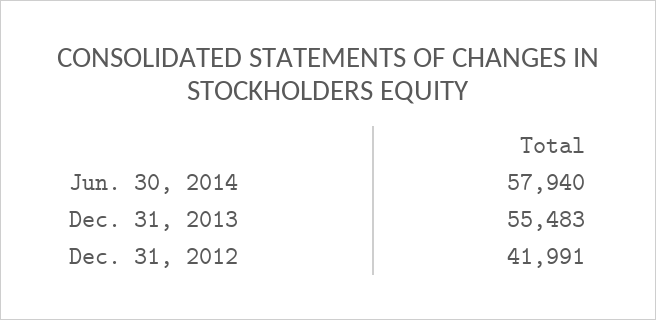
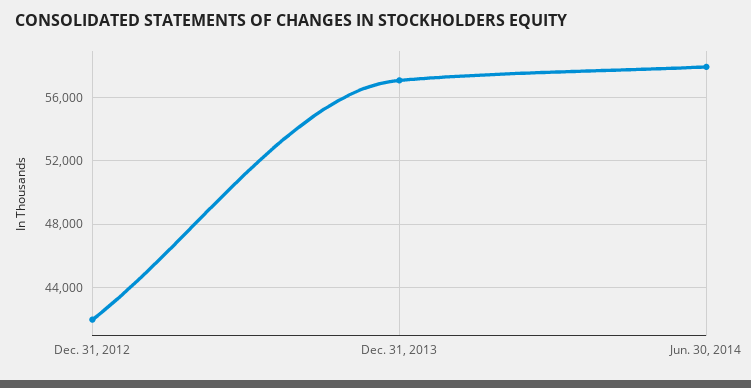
Dec. 31, 2013: 55483 -> 57000

